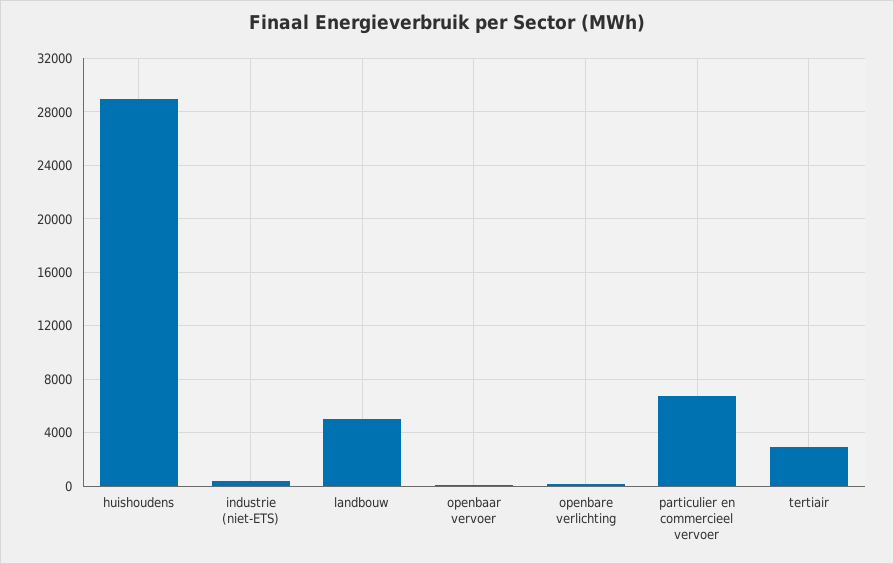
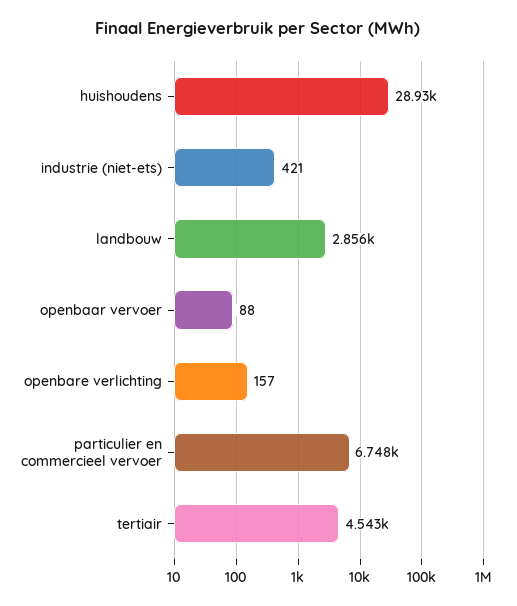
landbouw: 5000 -> 2856
tertiair: 3000 -> 4543

